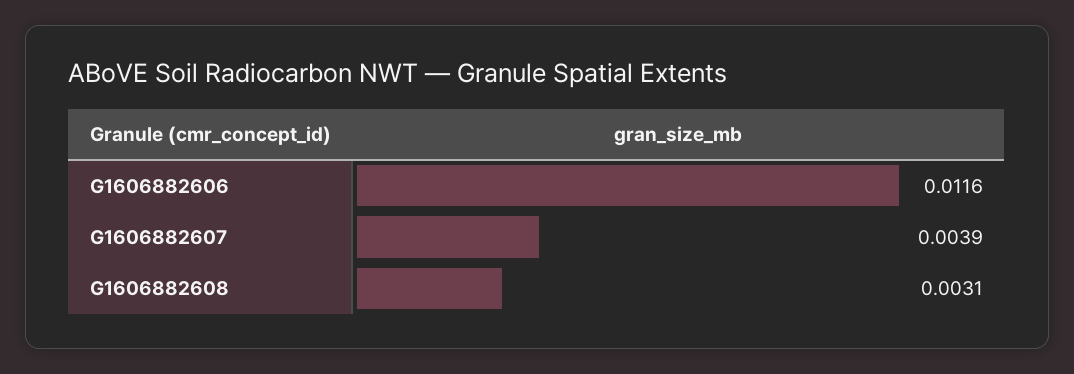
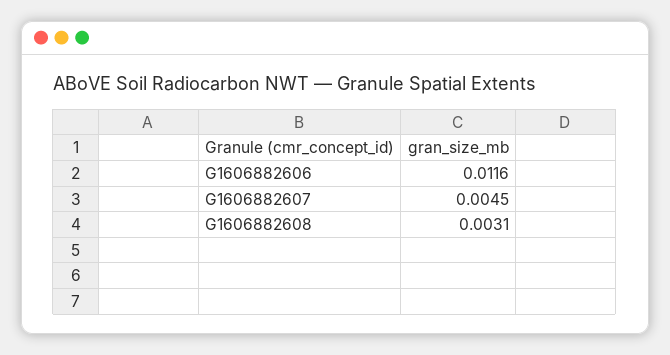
G1606882607: 0.0039 -> 0.0045

